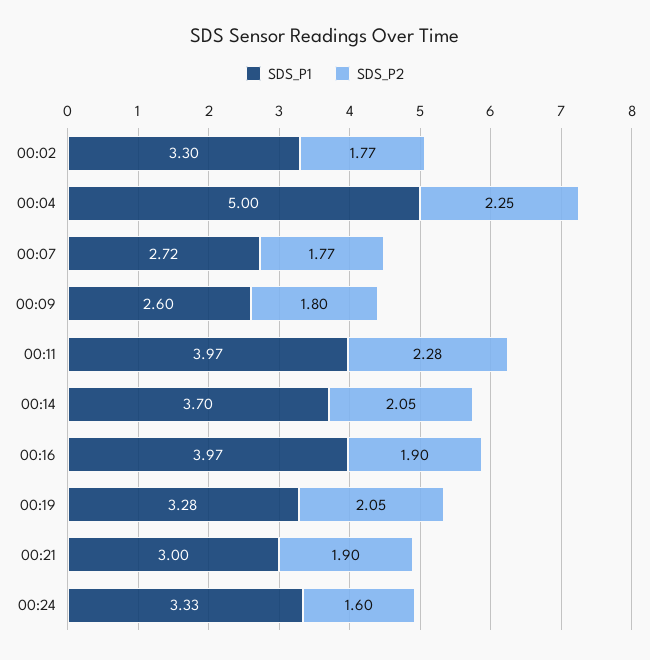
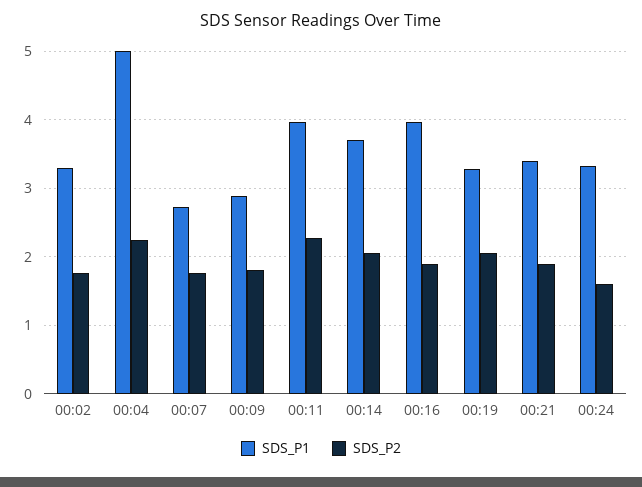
SDS_P1, 00:09: 2.6 -> 2.9
SDS_P1, 00:21: 3 -> 3.4

